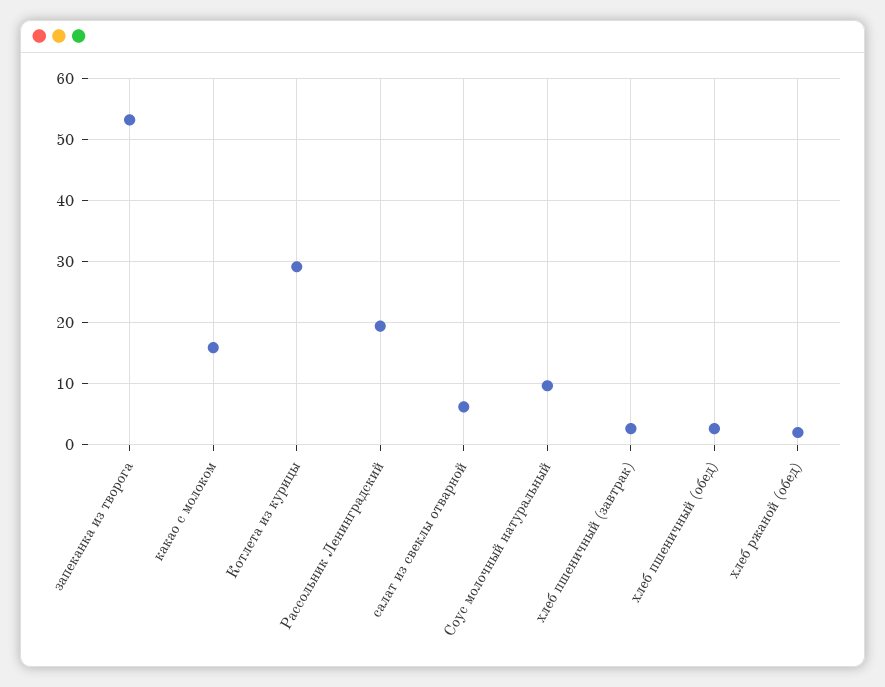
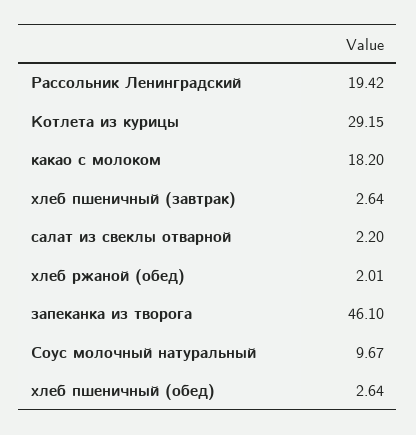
запеканка из творога: 53 -> 46.1
какао с молоком: 16 -> 18.2
салат из свеклы отварной: 6 -> 2.2

